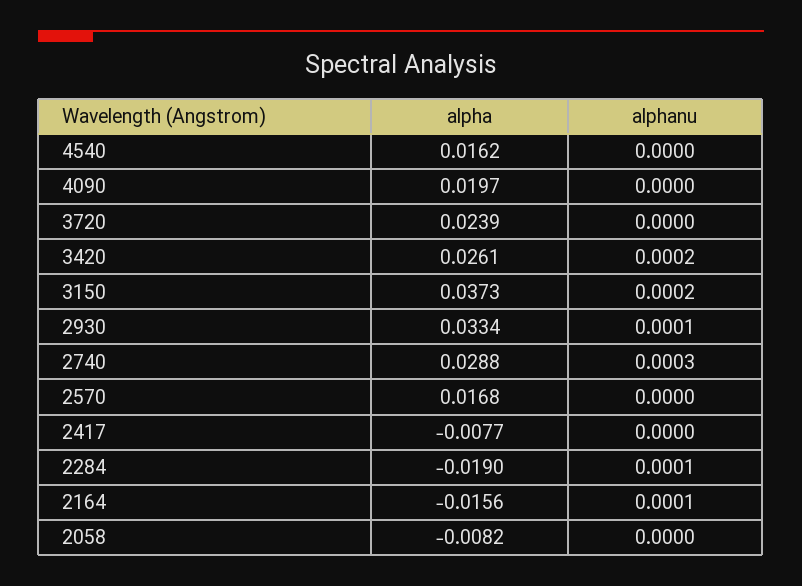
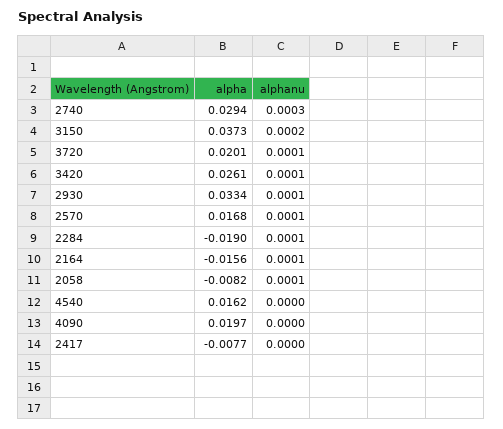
alpha, 3720: 0.0239 -> 0.0201
alphanu, 3720: 0 -> 0.0001
alphanu, 3420: 0.0002 -> 0.0001
alpha, 2740: 0.0288 -> 0.0294
alphanu, 2570: 0 -> 0.0001
alphanu, 2058: 0 -> 0.0001

